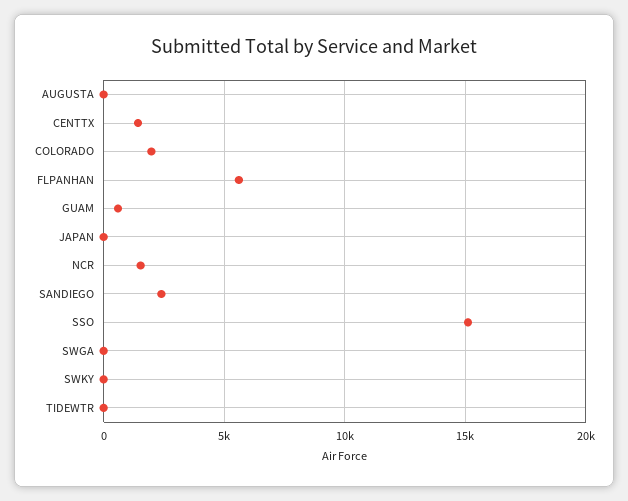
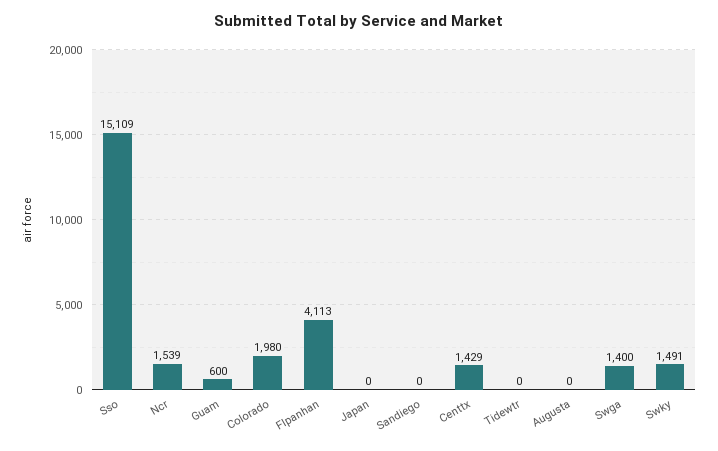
FLPANHAN: 5500 -> 4113
SANDIEGO: 2500 -> 0
SWGA: 0 -> 1400
SWKY: 0 -> 1491

